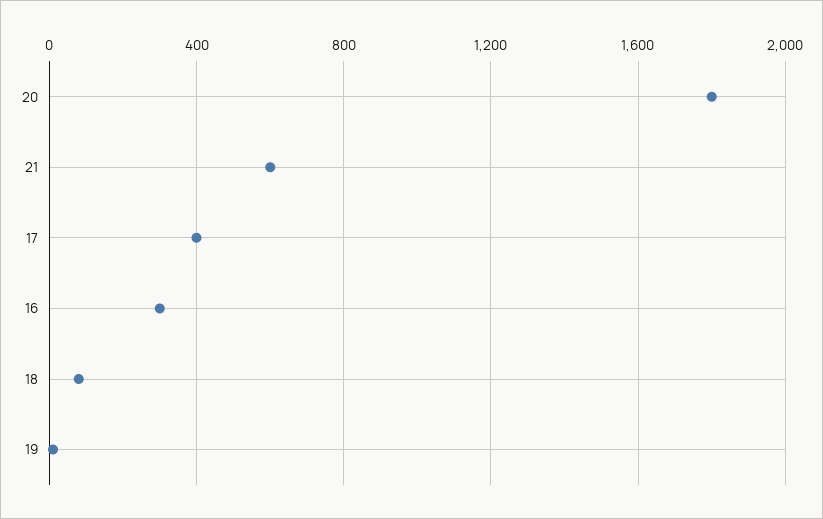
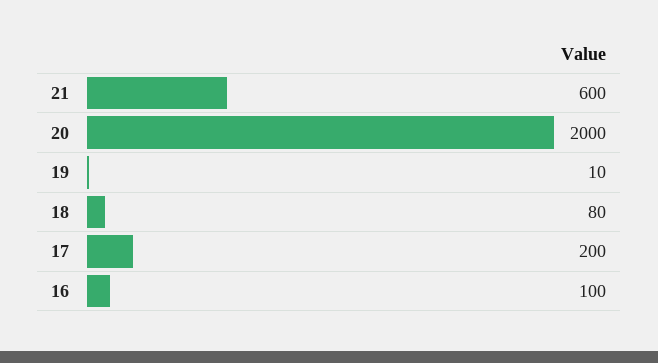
20: 1800 -> 2000
17: 400 -> 200
16: 300 -> 100

